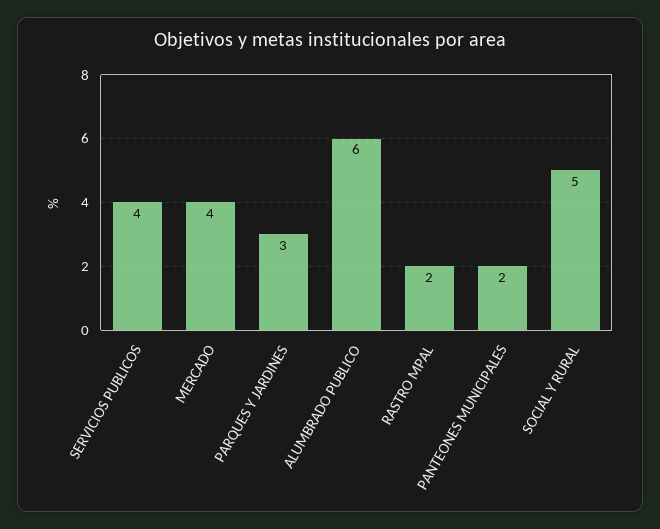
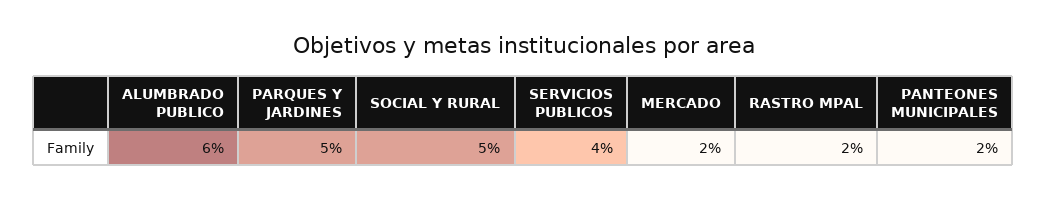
MERCADO: 4 -> 2
PARQUES Y JARDINES: 3 -> 5

